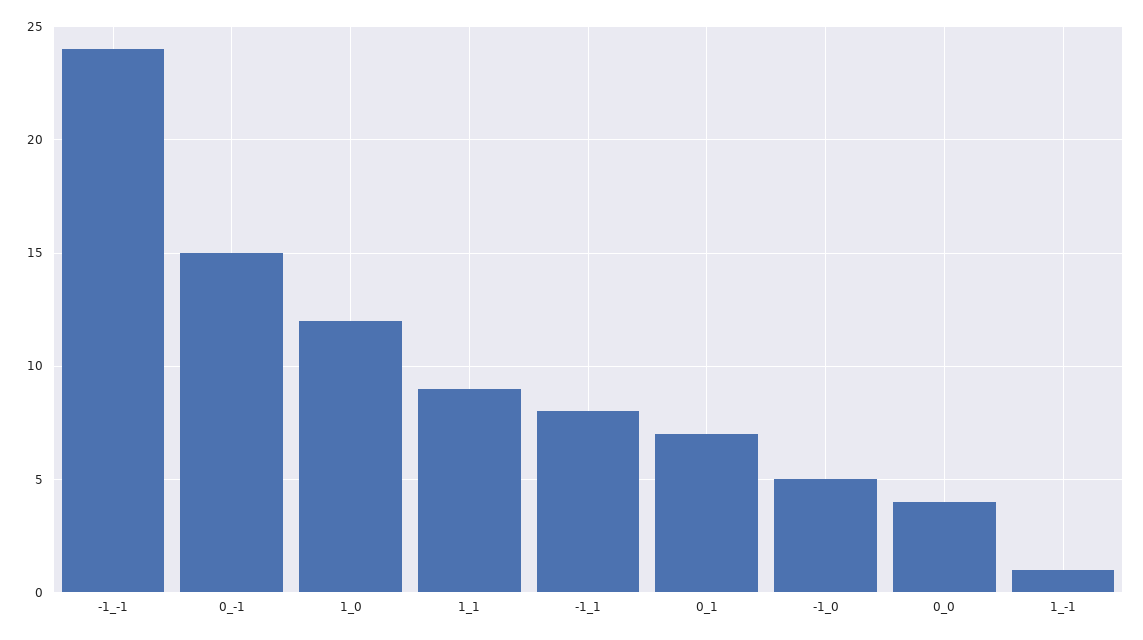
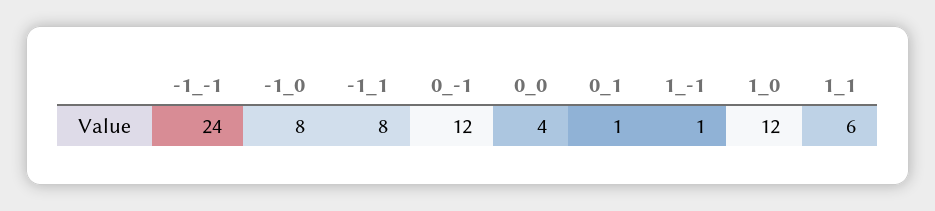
0_-1: 15 -> 12
1_1: 9 -> 6
0_1: 7 -> 1
-1_0: 5 -> 8

